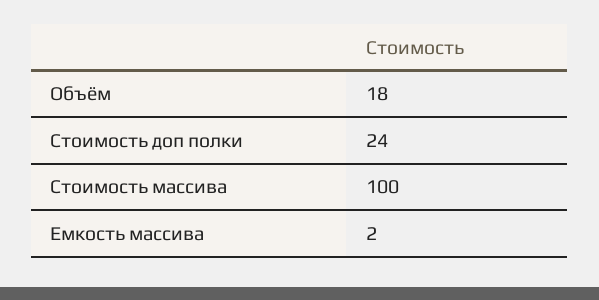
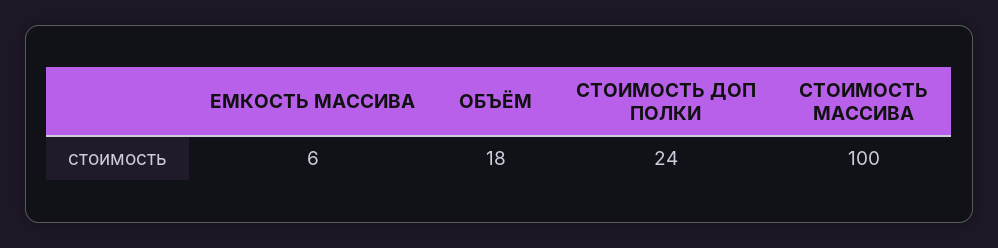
Емкость массива: 2 -> 6

